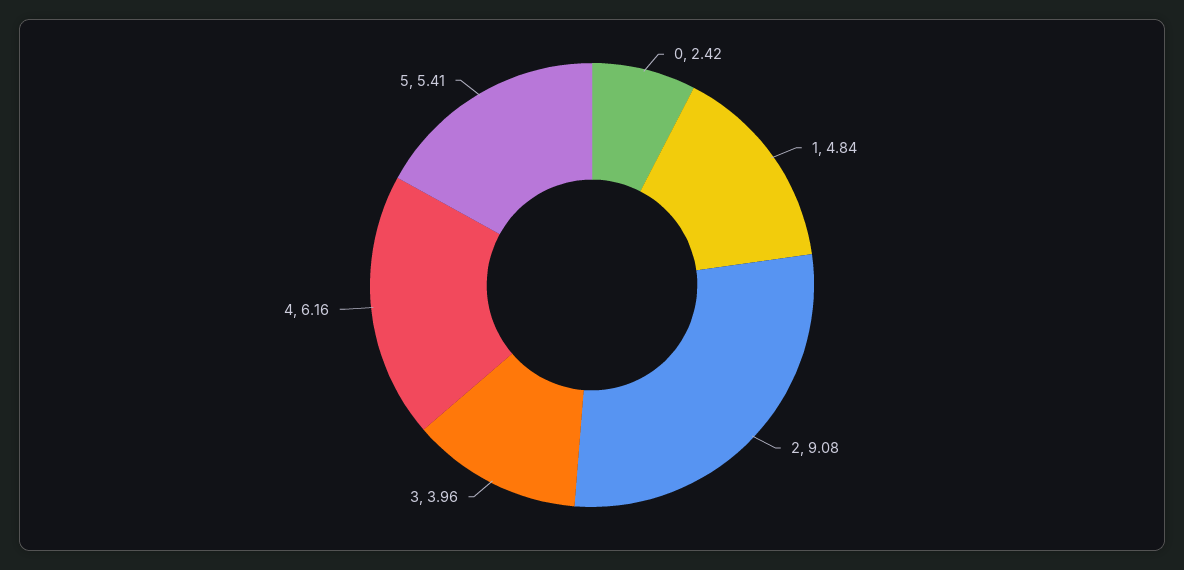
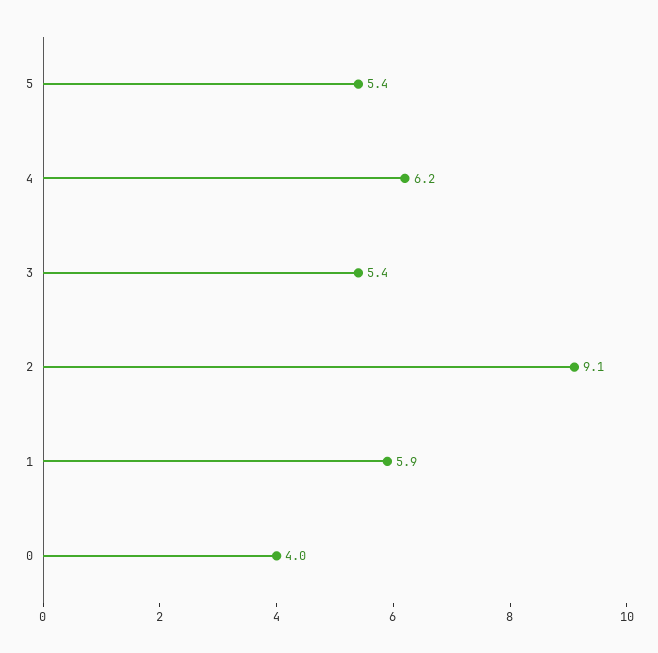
0: 2.42 -> 4
1: 4.84 -> 5.9
3: 3.96 -> 5.4

